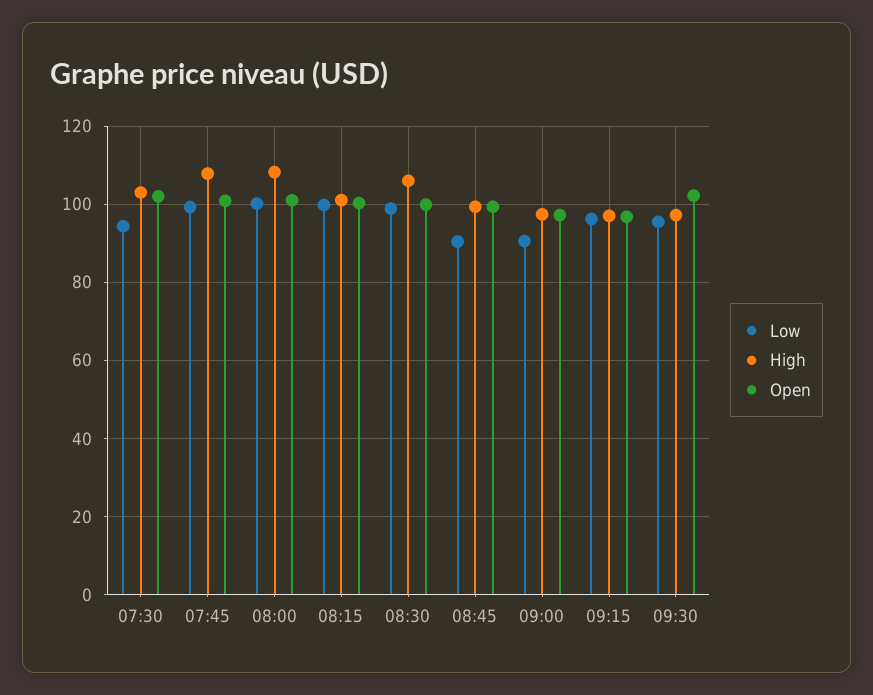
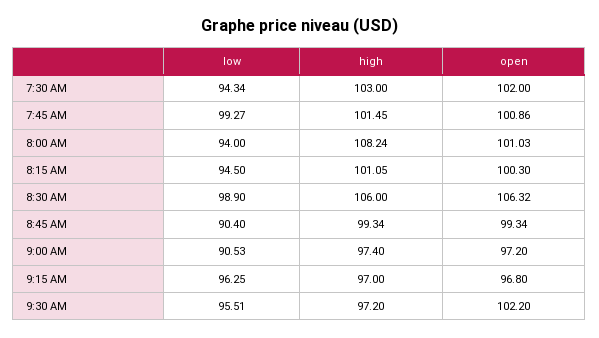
High, 07:45: 108 -> 101.45
Low, 08:00: 100 -> 94
Low, 08:15: 100 -> 94.5
Open, 08:30: 100 -> 106.32

